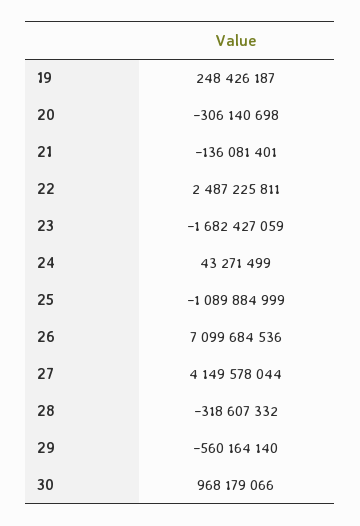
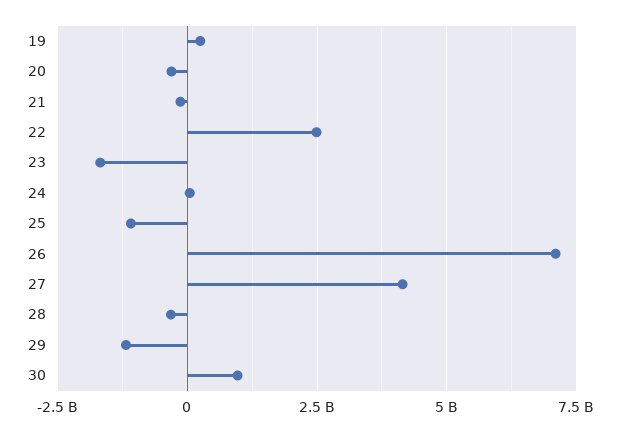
29: -560164140 -> -1250000000

